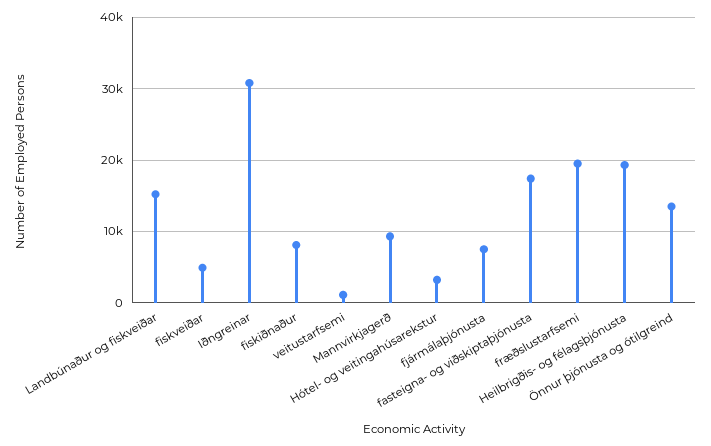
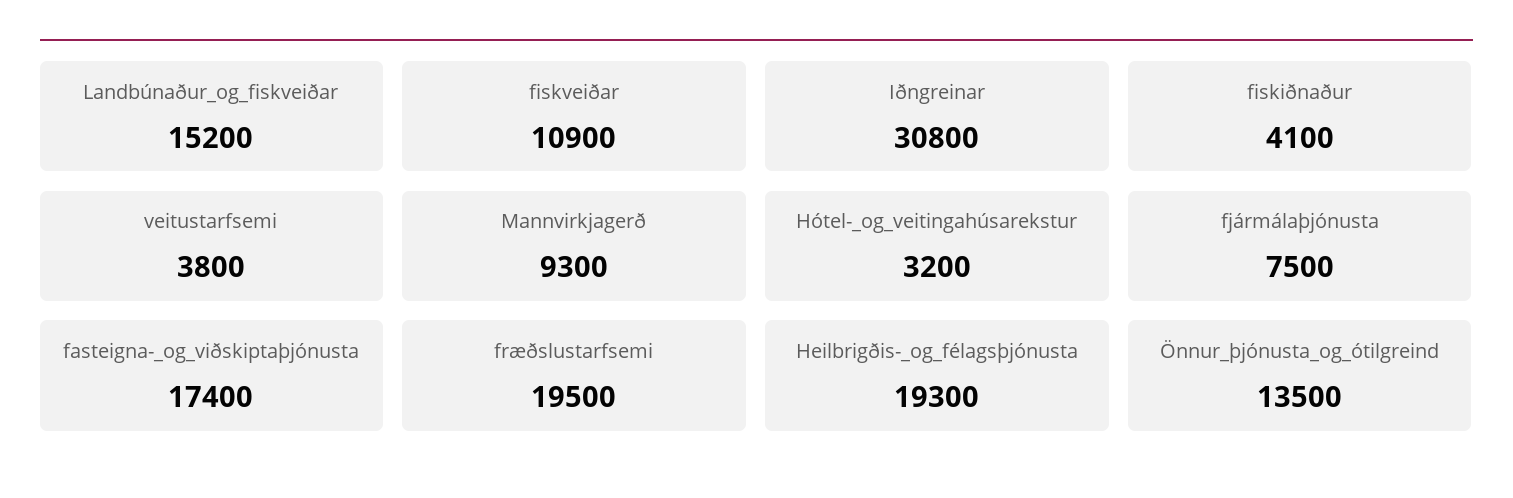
fiskveiðar: 5000 -> 10900
fiskiðnaður: 8000 -> 4100
veitustarfsemi: 1000 -> 3800

